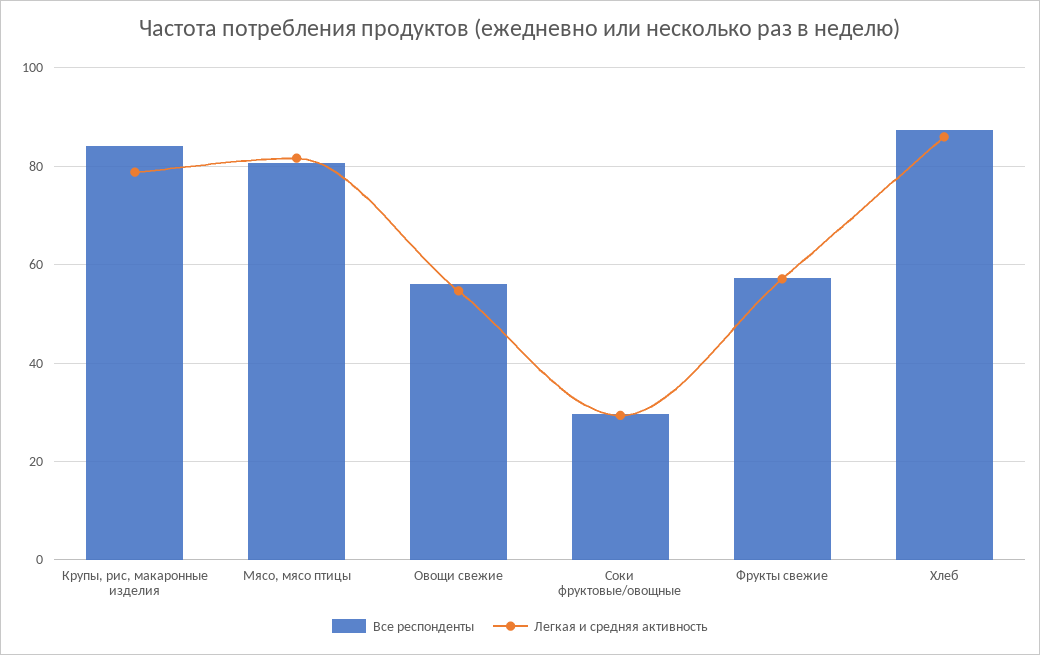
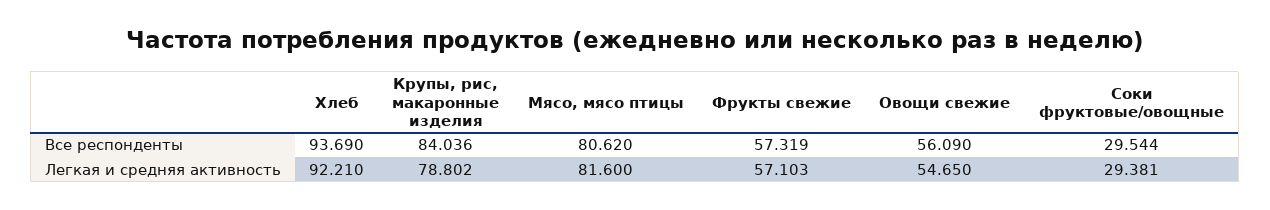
Все респонденты, Хлеб: 88 -> 93.69
Легкая и средняя активность, Хлеб: 86 -> 92.21

